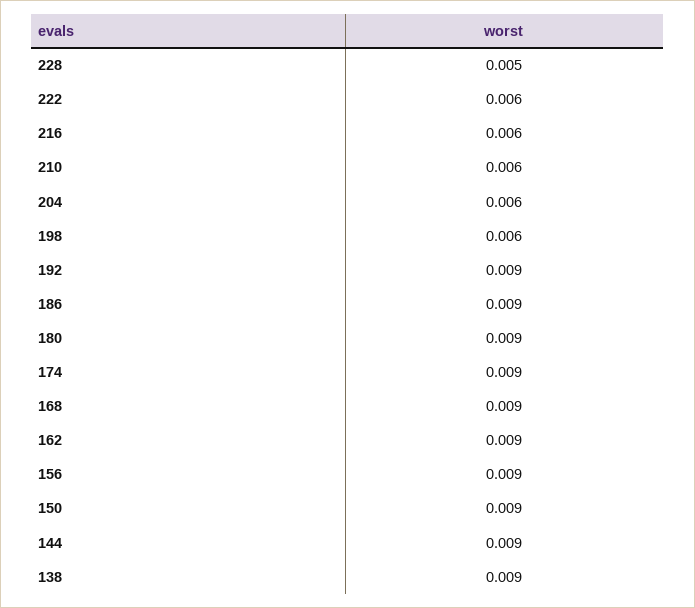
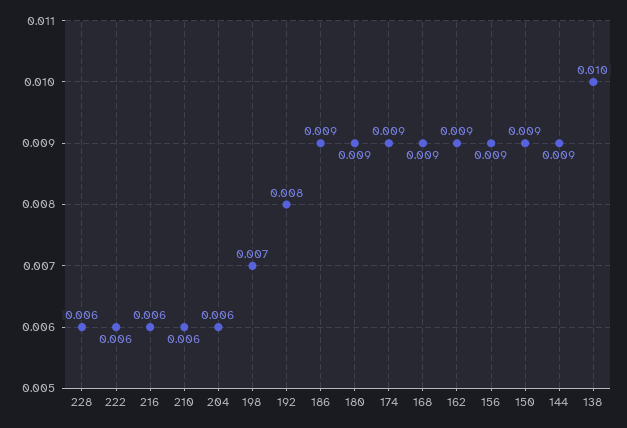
228: 0.005 -> 0.006
198: 0.006 -> 0.007
192: 0.009 -> 0.008
138: 0.009 -> 0.01

